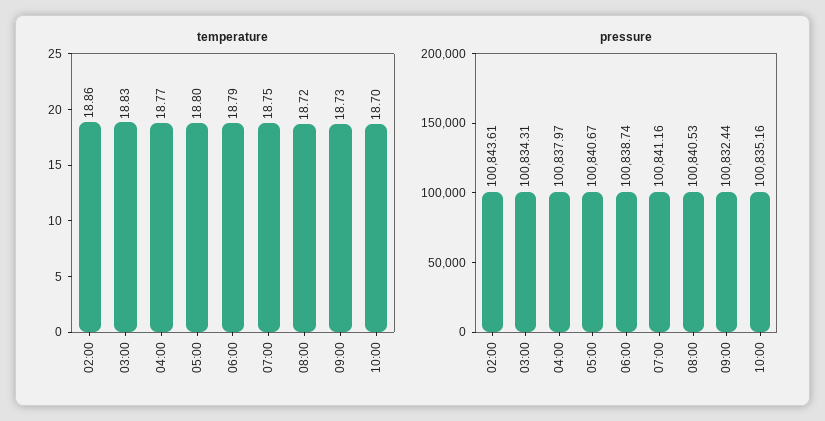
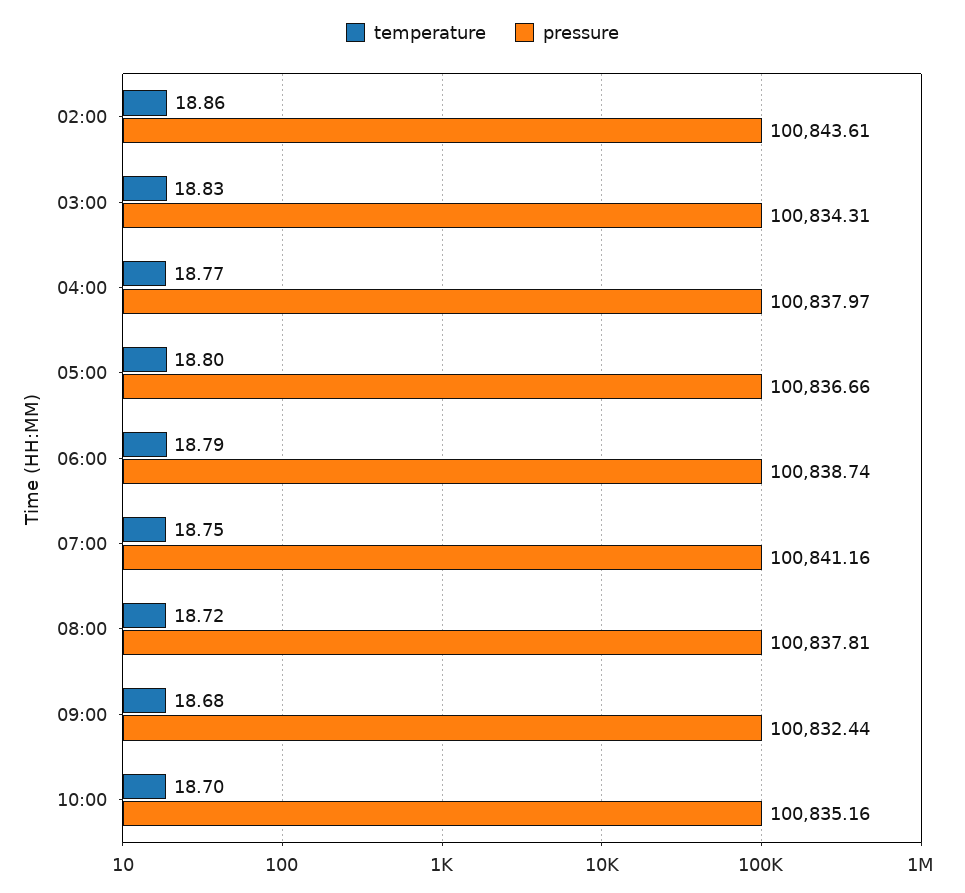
temperature, 09:00: 18.73 -> 18.68
pressure, 05:00: 100840.67 -> 100836.66
pressure, 08:00: 100840.53 -> 100837.81

